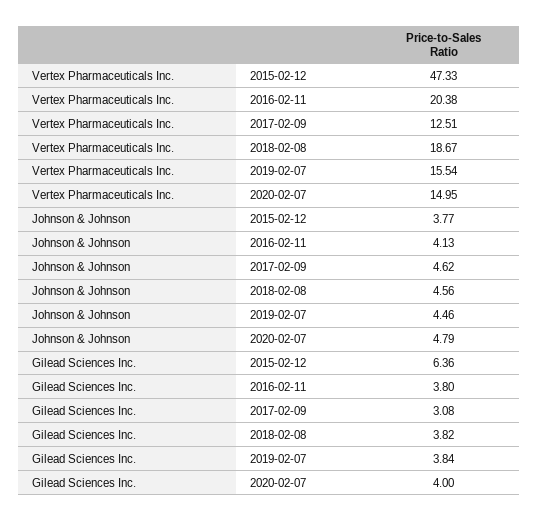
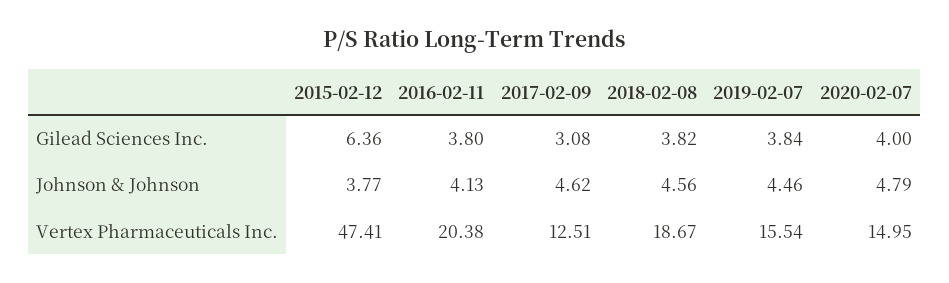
Vertex Pharmaceuticals Inc., 2015-02-12: 47.33 -> 47.41

